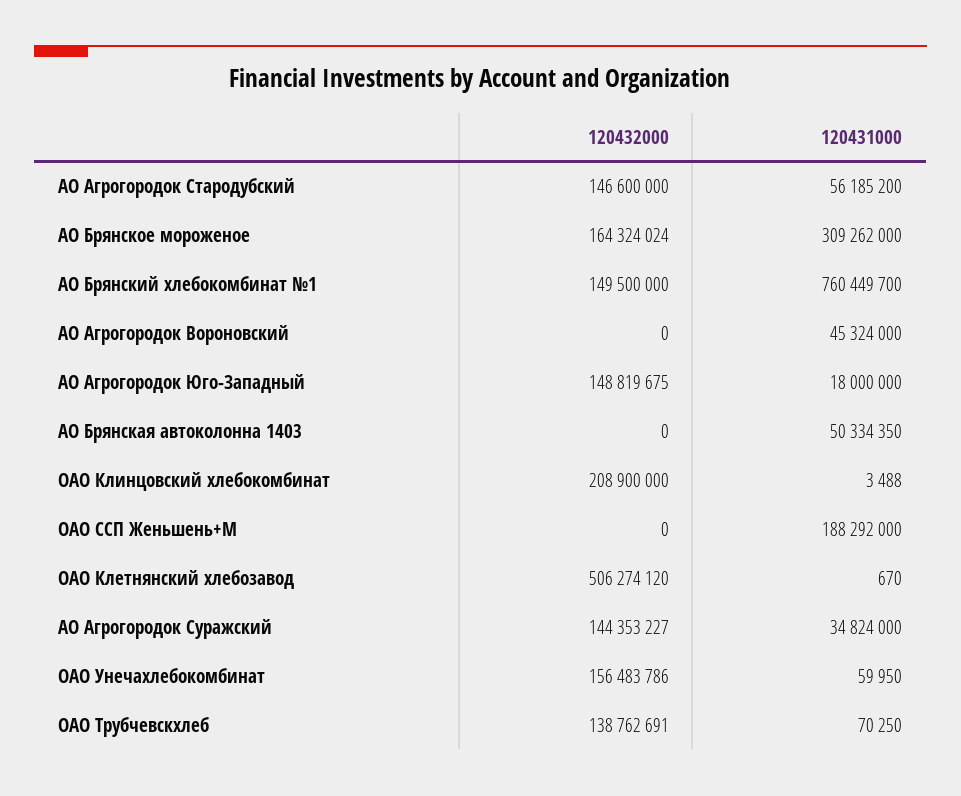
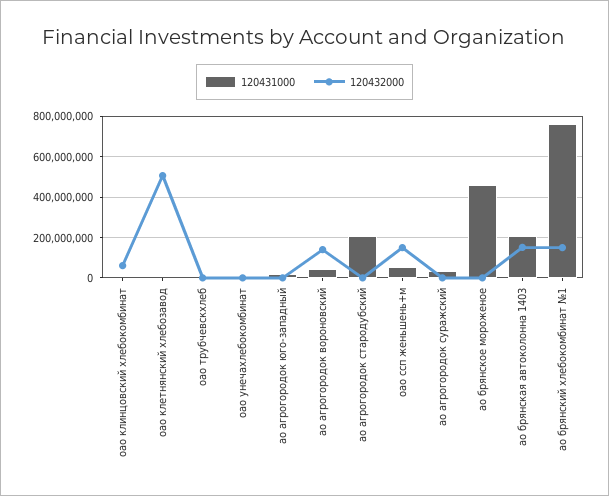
120432000, АО Агрогородок Стародубский: 146600000 -> 0
120431000, АО Агрогородок Стародубский: 56185200 -> 200000000
120432000, АО Брянское мороженое: 164324024 -> 0
120431000, АО Брянское мороженое: 309262000 -> 450000000
120432000, АО Агрогородок Вороновский: 0 -> 150000000
120432000, АО Агрогородок Юго-Западный: 148819675 -> 0
120432000, АО Брянская автоколонна 1403: 0 -> 150000000
120431000, АО Брянская автоколонна 1403: 50334350 -> 200000000
120432000, ОАО Клинцовский хлебокомбинат: 208900000 -> 50000000
120432000, ОАО ССП Женьшень+М: 0 -> 150000000
120431000, ОАО ССП Женьшень+М: 188292000 -> 50000000
120432000, АО Агрогородок Суражский: 144353227 -> 0
120432000, ОАО Унечахлебокомбинат: 156483786 -> 0
120432000, ОАО Трубчевскхлеб: 138762691 -> 0

